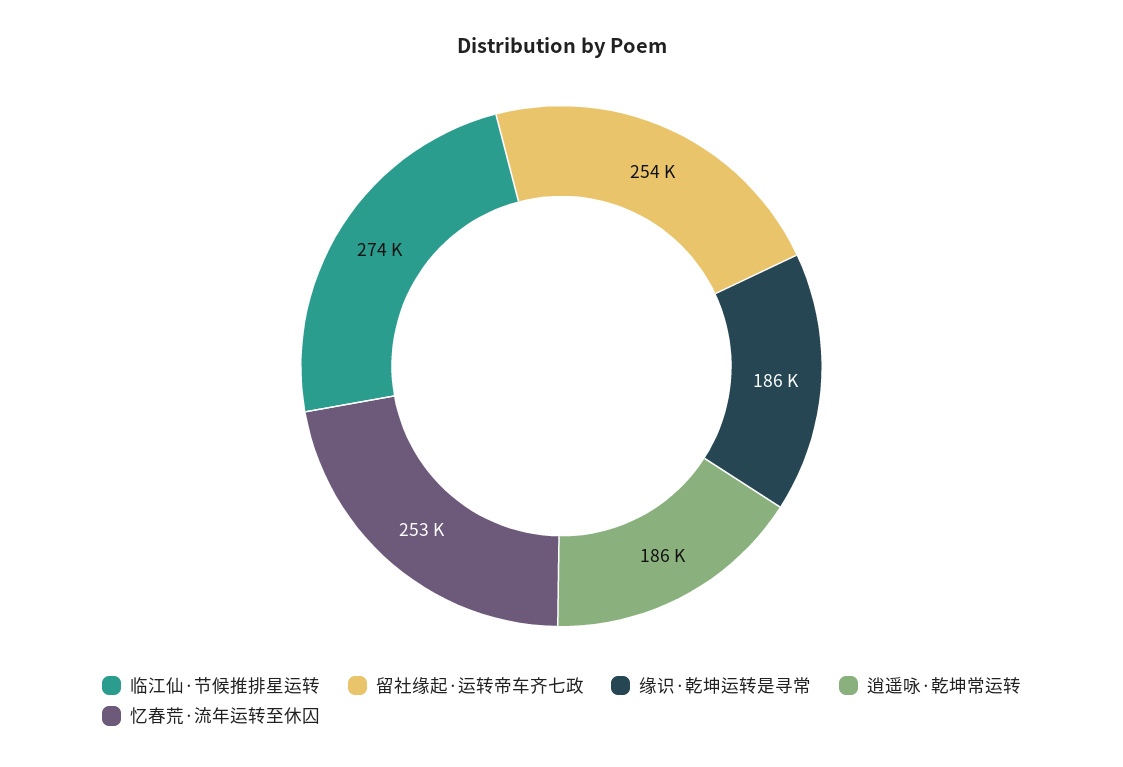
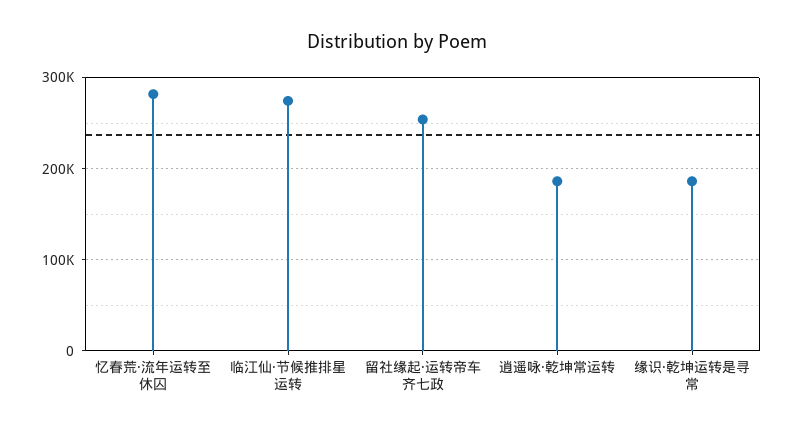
忆春荒·流年运转至休囚: 253000 -> 280000

